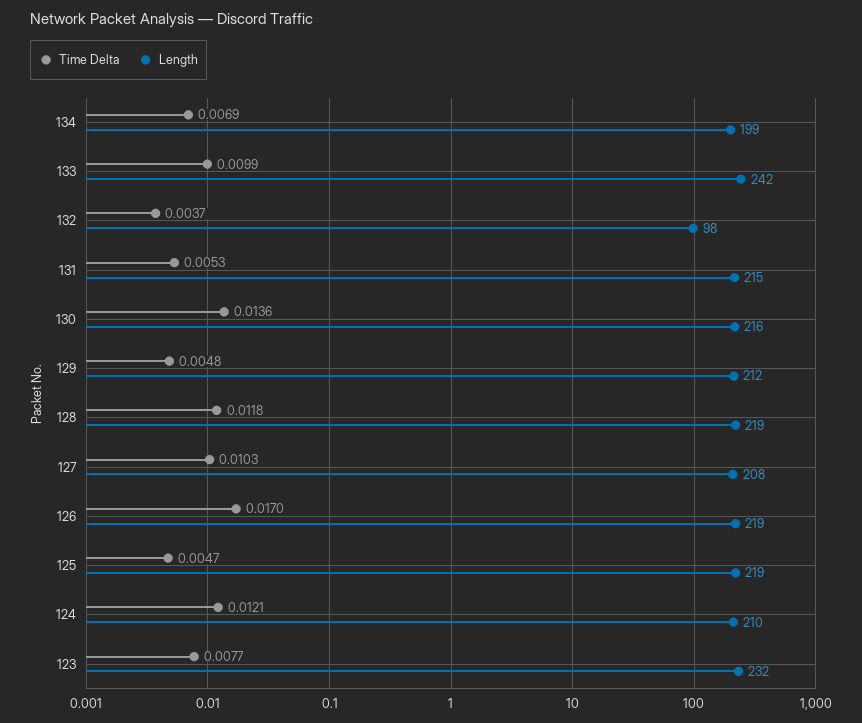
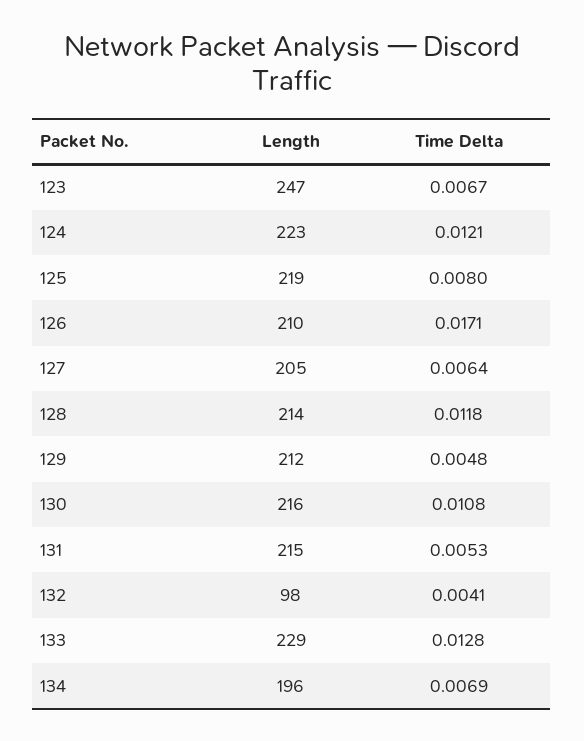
Length, 134: 199 -> 196
Time Delta, 133: 0.0099 -> 0.0128
Length, 133: 242 -> 229
Time Delta, 132: 0.0037 -> 0.0041
Time Delta, 130: 0.0136 -> 0.0108
Length, 128: 219 -> 214
Time Delta, 127: 0.0103 -> 0.0064
Length, 127: 208 -> 205
Time Delta, 126: 0.017 -> 0.0171
Length, 126: 219 -> 210
Time Delta, 125: 0.0047 -> 0.008
Length, 124: 210 -> 223
Time Delta, 123: 0.0077 -> 0.0067
Length, 123: 232 -> 247

